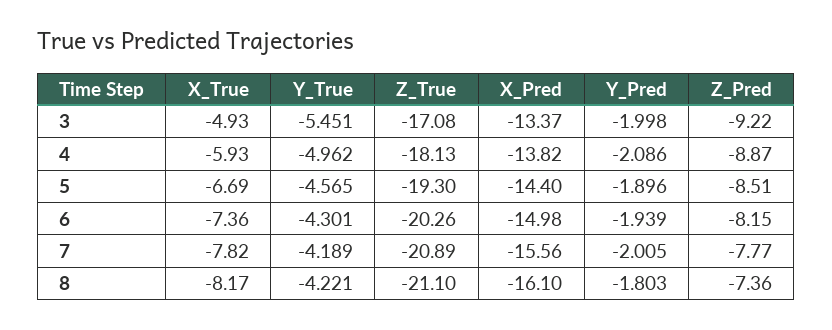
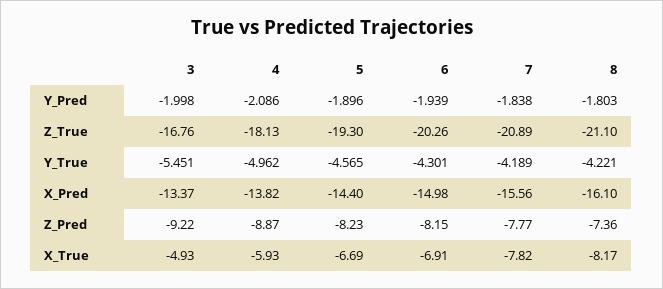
Z_True, 3: -17.08 -> -16.76
Z_Pred, 5: -8.51 -> -8.23
X_True, 6: -7.36 -> -6.91
Y_Pred, 7: -2.005 -> -1.838

